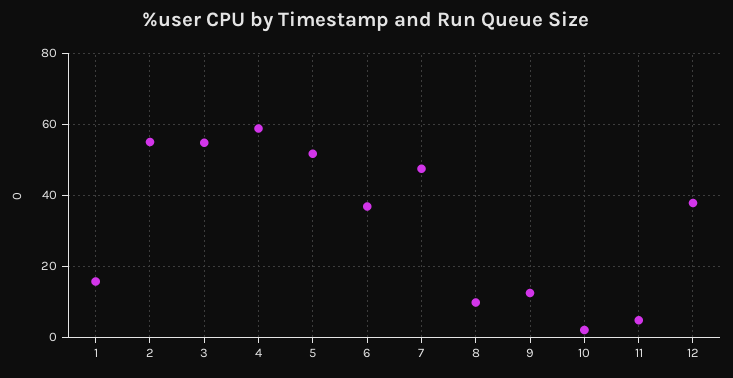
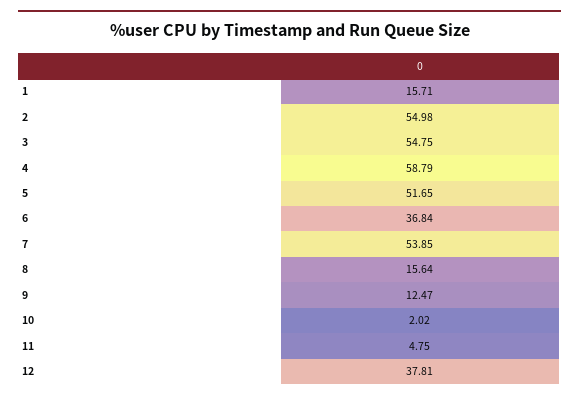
7: 48 -> 53.85
8: 10 -> 15.64

